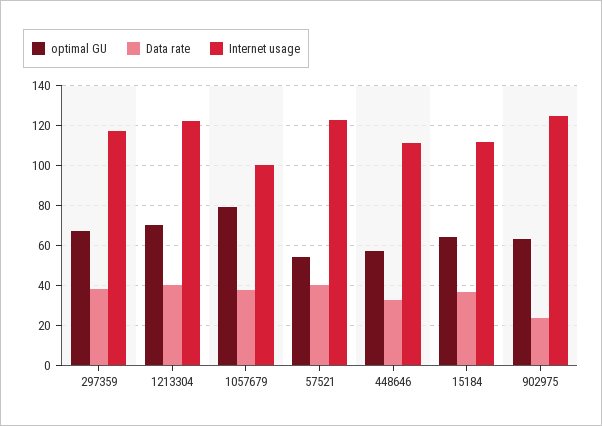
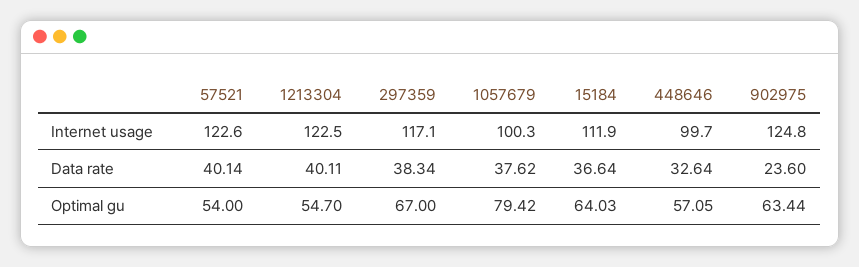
optimal GU, 1213304: 70 -> 54.7
Internet usage, 448646: 110 -> 99.7

